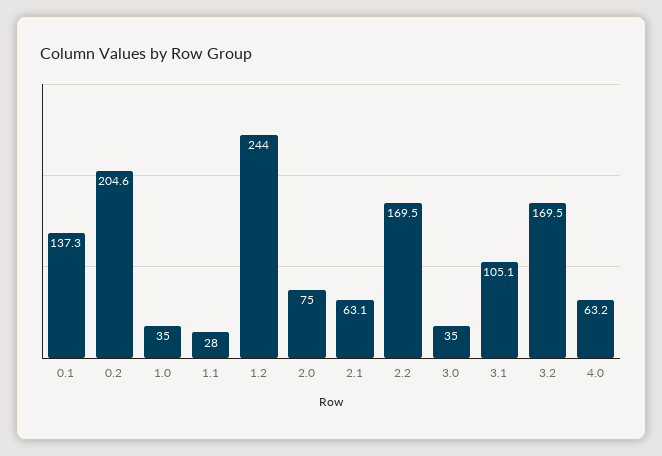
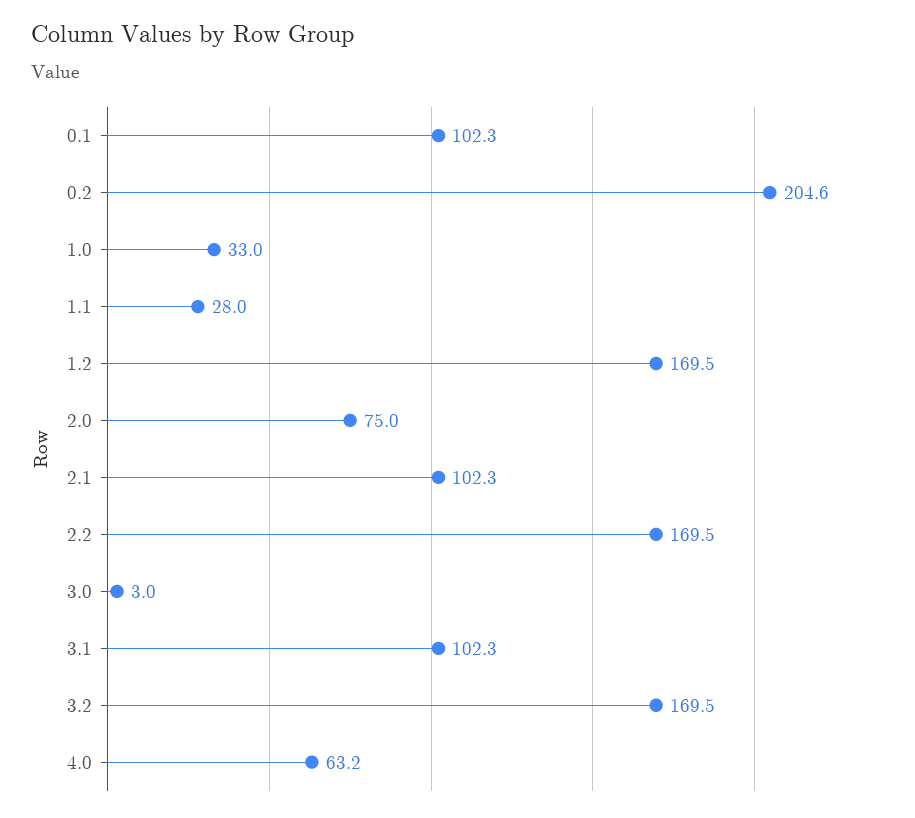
0.1: 137.3 -> 102.3
1.0: 35 -> 33
1.2: 244 -> 169.5
2.1: 63.1 -> 102.3
3.0: 35 -> 3
3.1: 105.1 -> 102.3

